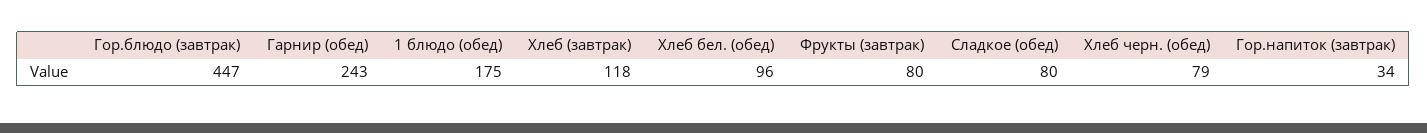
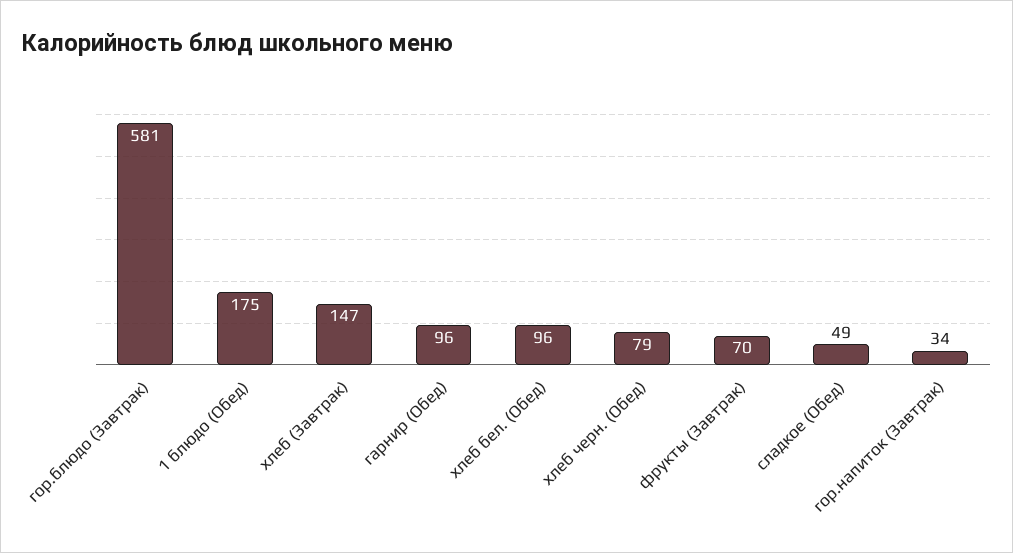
Гор.блюдо (завтрак): 447 -> 581
Гарнир (обед): 243 -> 96
Хлеб (завтрак): 118 -> 147
Фрукты (завтрак): 80 -> 70
Сладкое (обед): 80 -> 49

